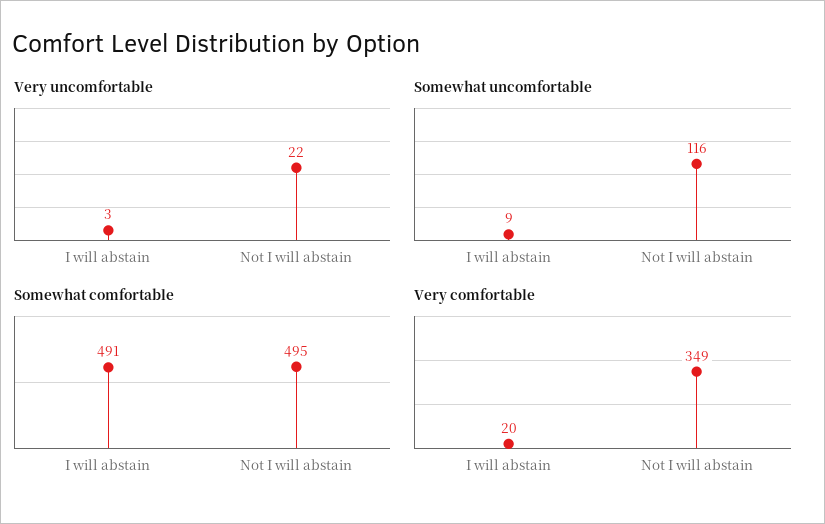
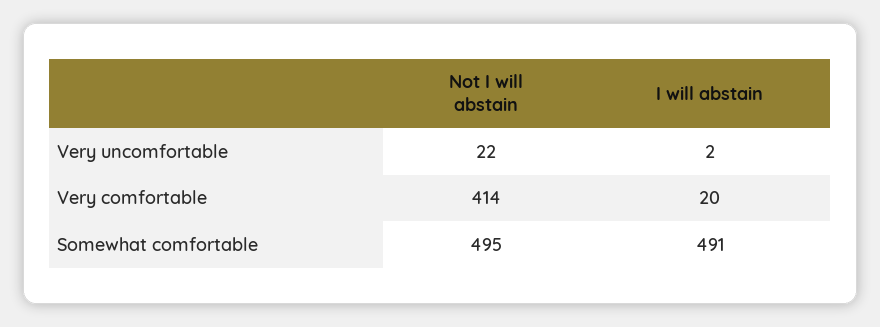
Very uncomfortable, I will abstain: 3 -> 2
Somewhat uncomfortable, I will abstain: 9 -> none
Somewhat uncomfortable, Not I will abstain: 116 -> none
Very comfortable, Not I will abstain: 349 -> 414

